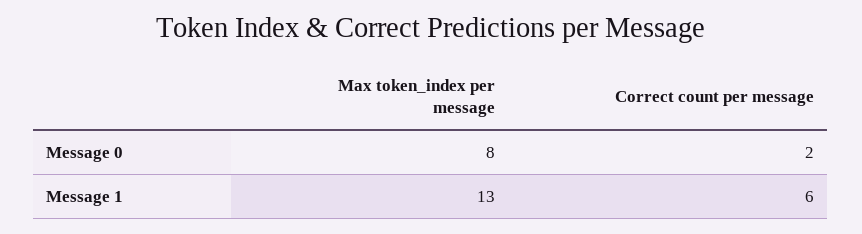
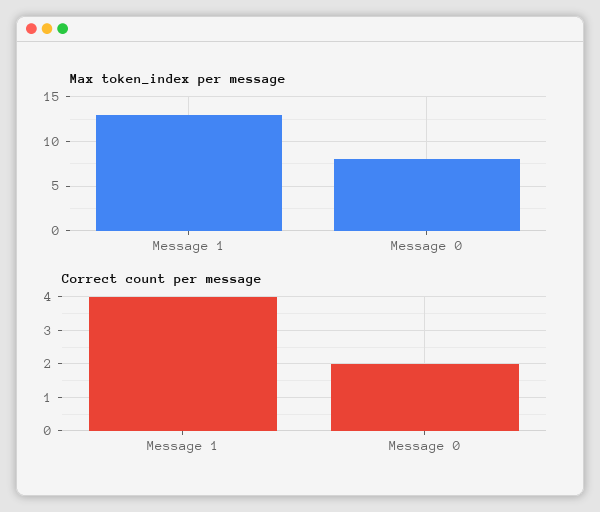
Correct count per message, Message 1: 6 -> 4

